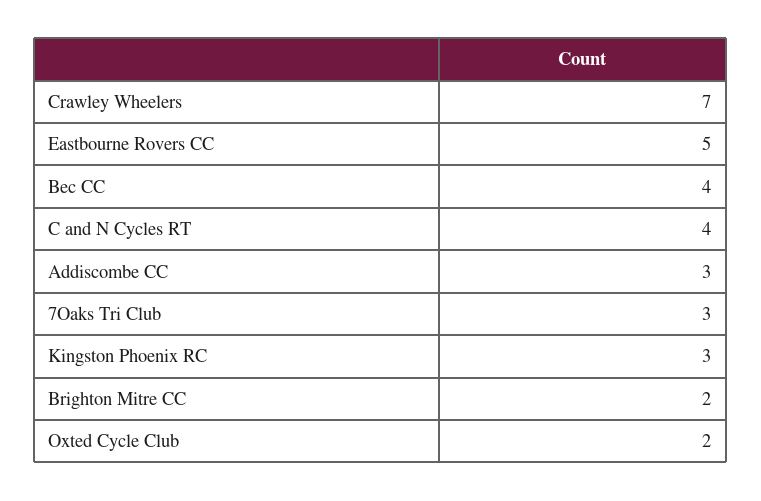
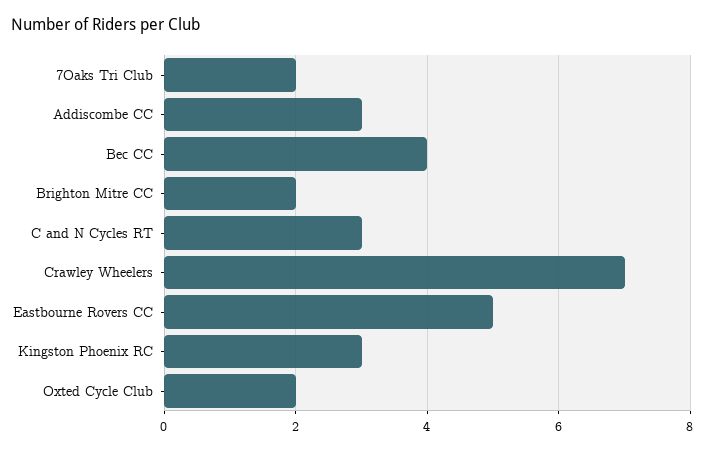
C and N Cycles RT: 4 -> 3
7Oaks Tri Club: 3 -> 2

